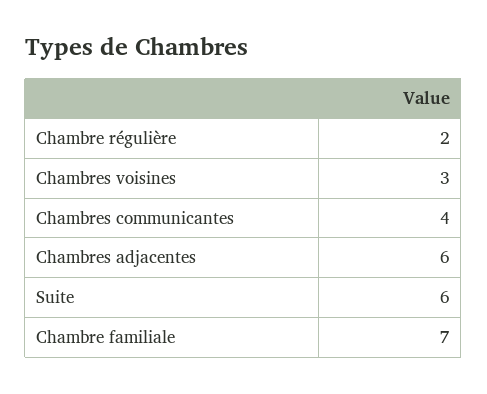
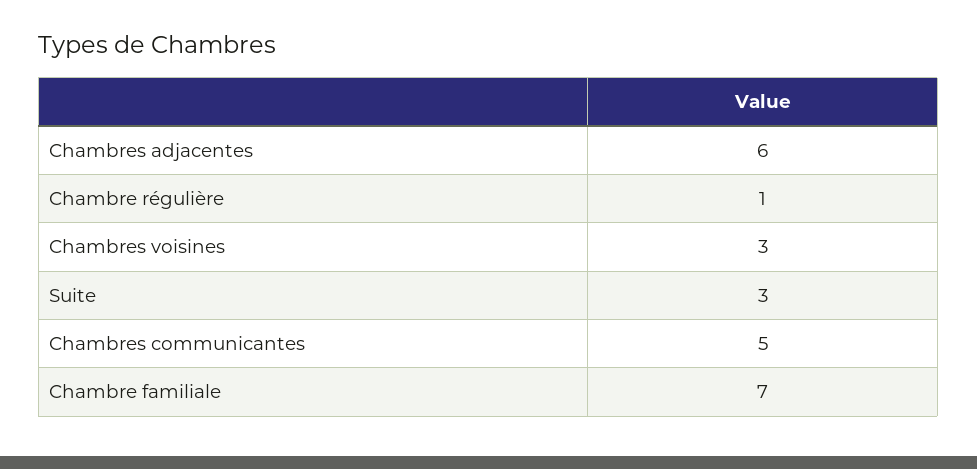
Chambre régulière: 2 -> 1
Chambres communicantes: 4 -> 5
Suite: 6 -> 3

